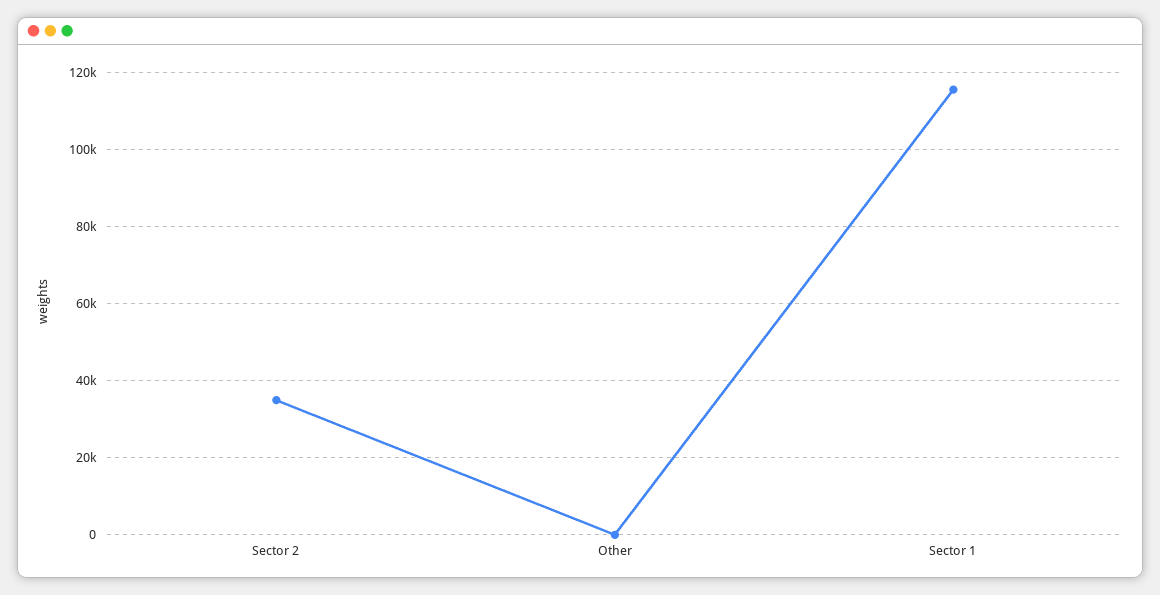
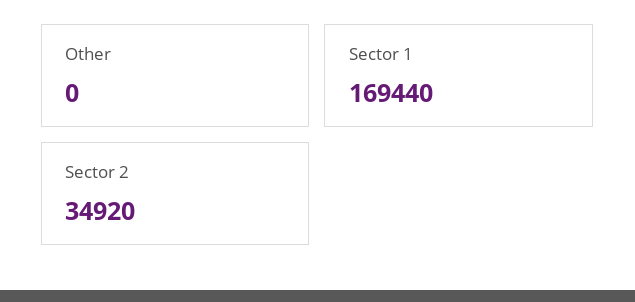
Sector 1: 116000 -> 169440

